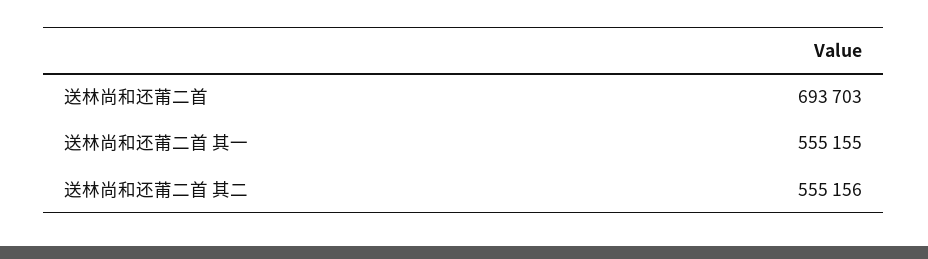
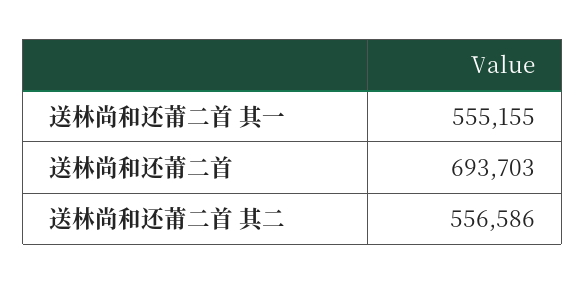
送林尚和还莆二首 其二: 555156 -> 556586

